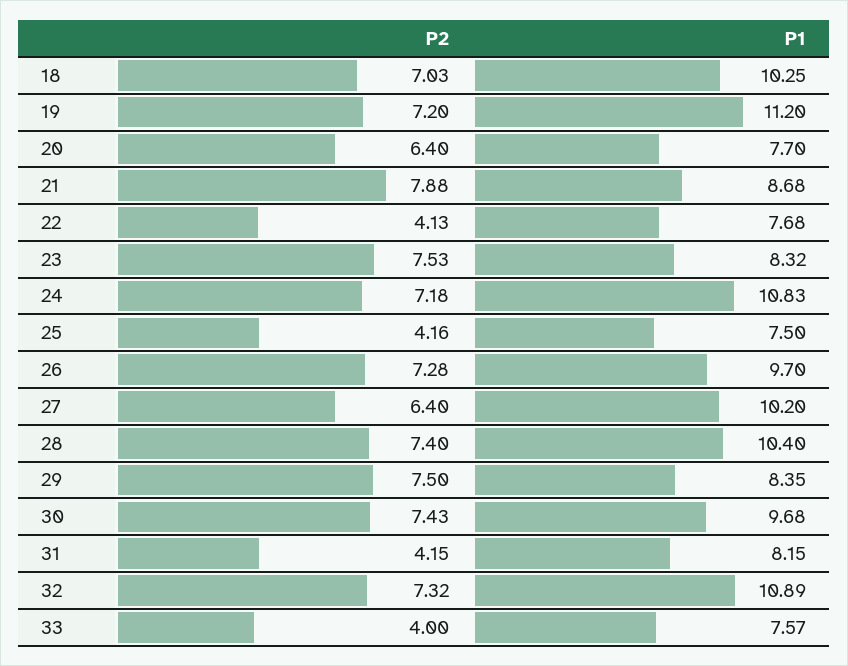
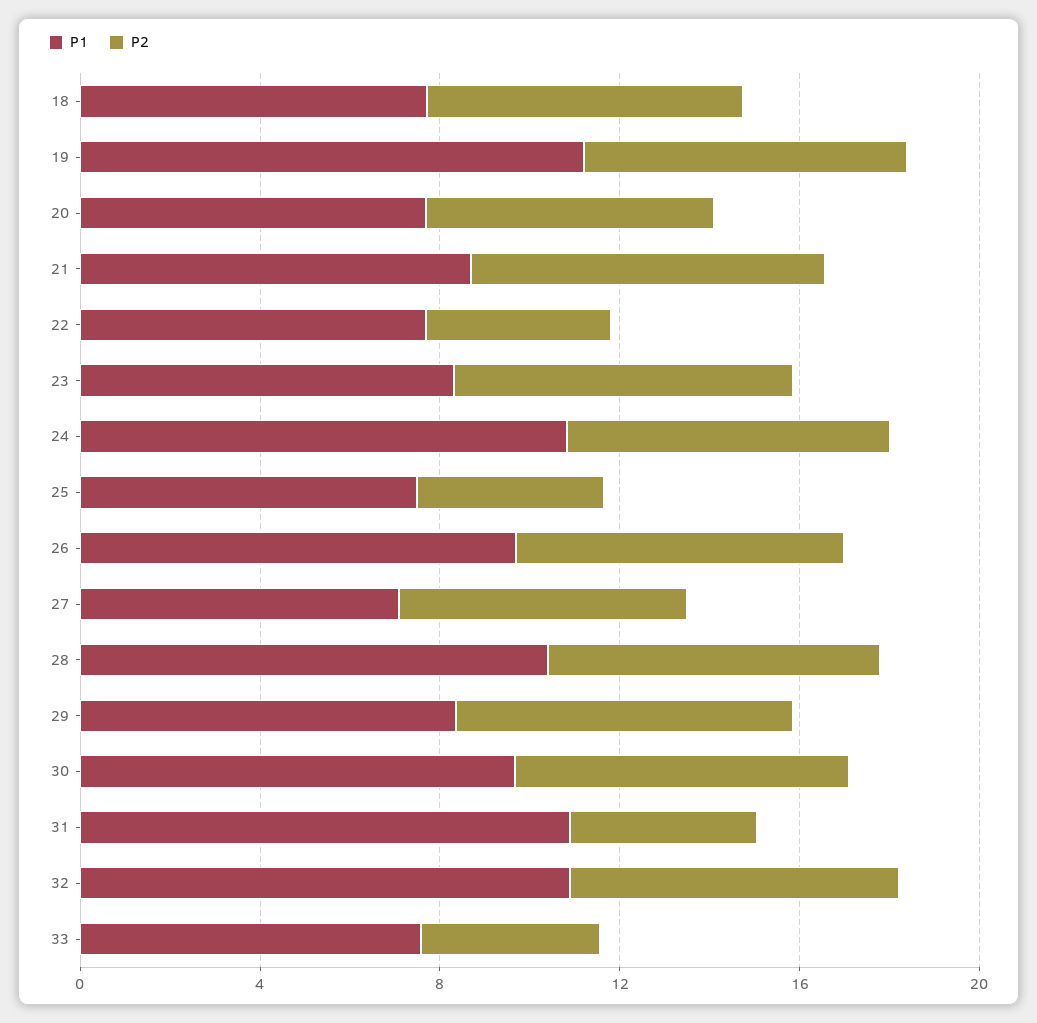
P1, 18: 10.25 -> 8
P1, 27: 10.2 -> 7
P1, 31: 8.15 -> 11

